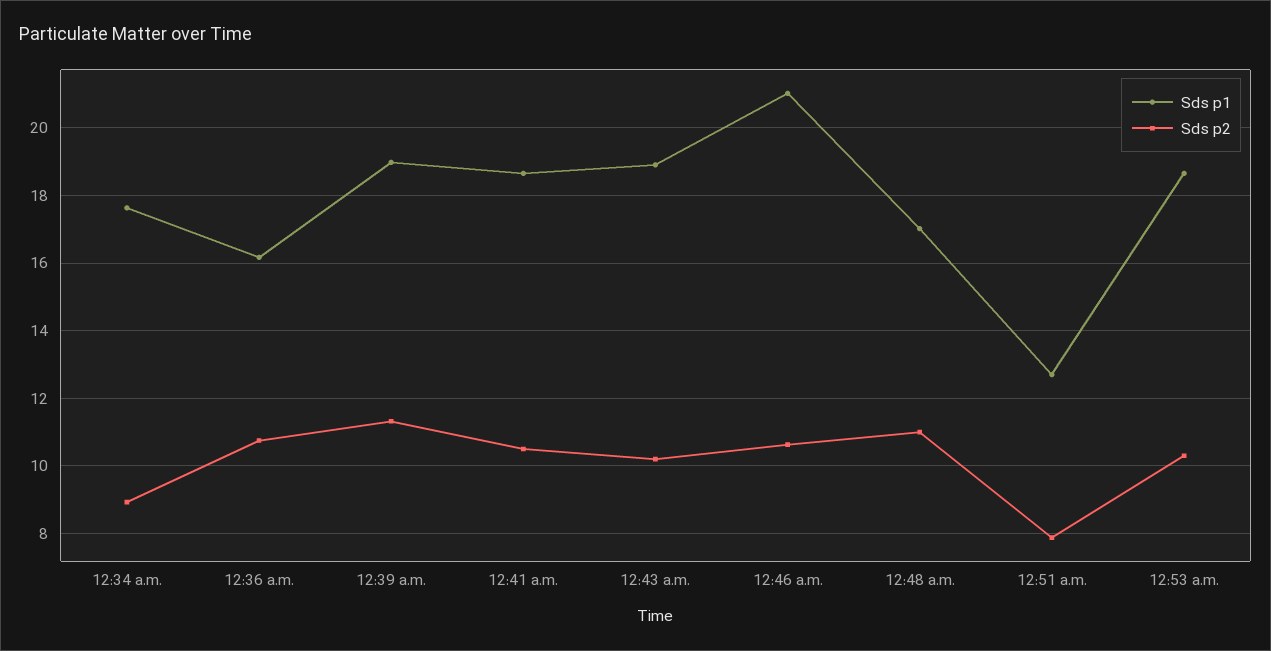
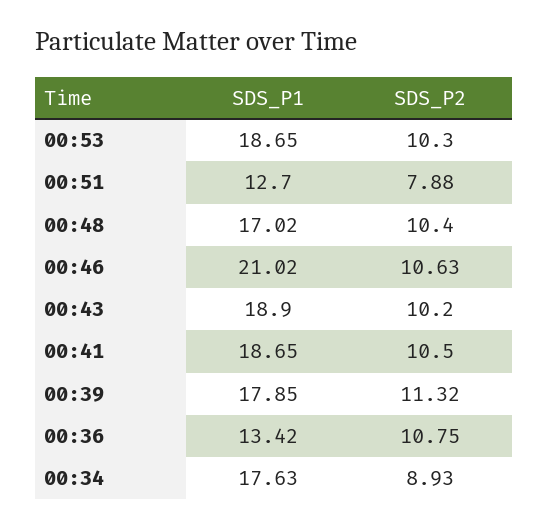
Sds p1, 12:36 a.m.: 16.2 -> 13.42
Sds p1, 12:39 a.m.: 19 -> 17.85
Sds p2, 12:48 a.m.: 11 -> 10.4

